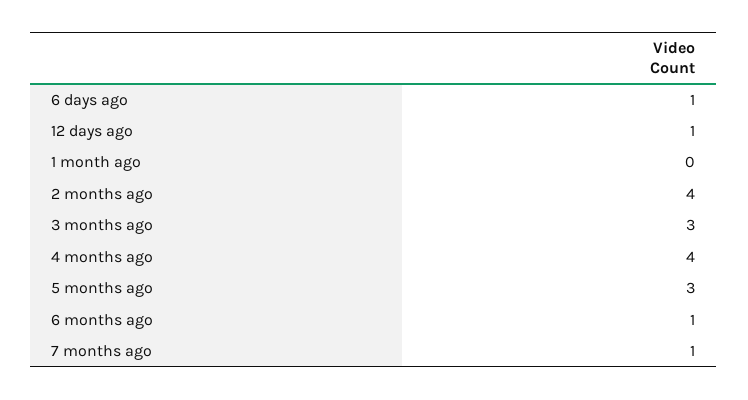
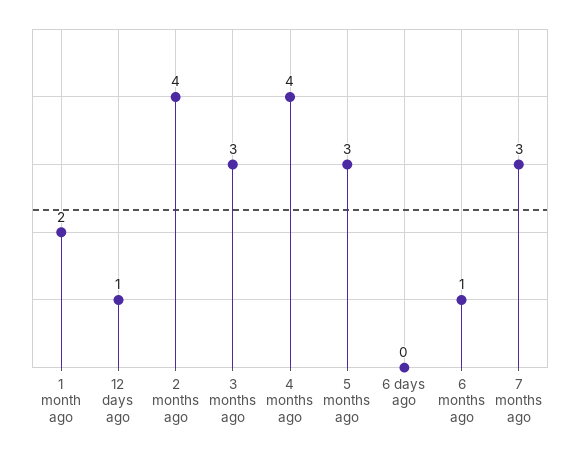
6 days ago: 1 -> 0
1 month ago: 0 -> 2
7 months ago: 1 -> 3

